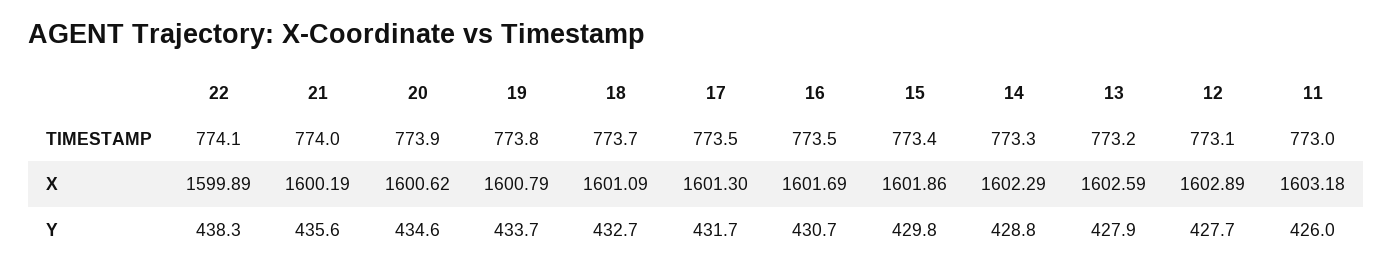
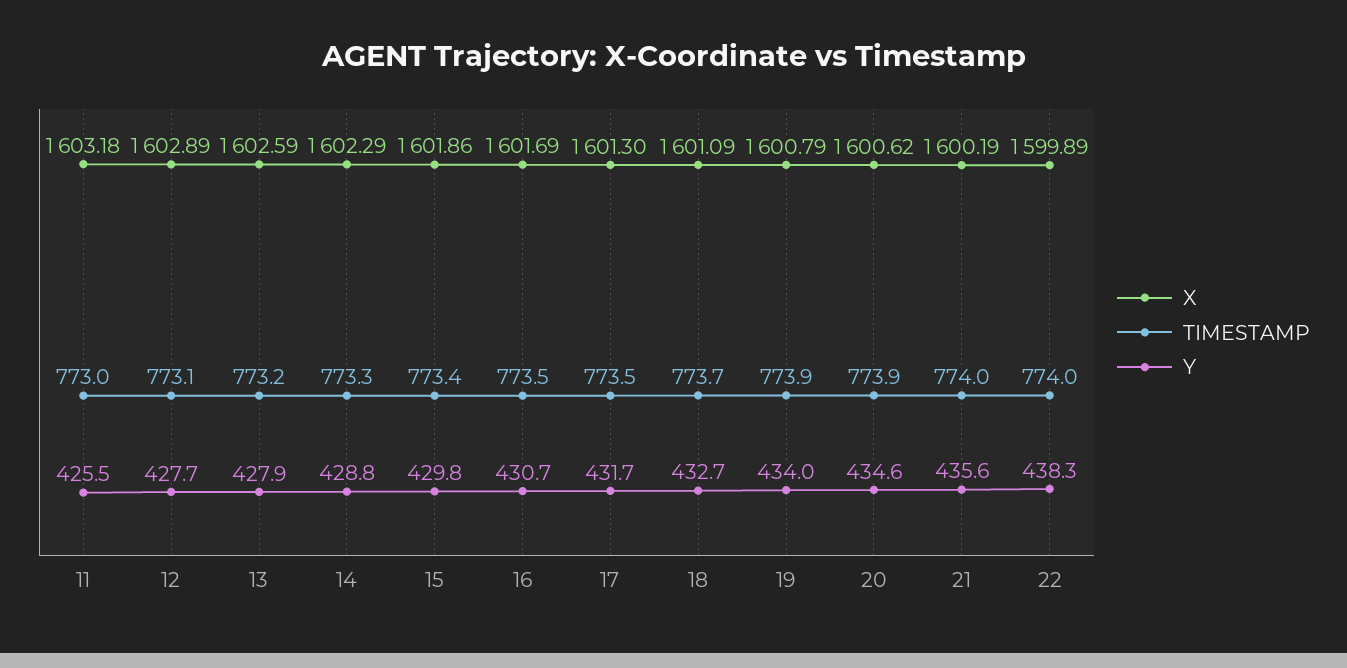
TIMESTAMP, 22: 774.1 -> 774
TIMESTAMP, 19: 773.8 -> 773.9
Y, 19: 433.7 -> 434
Y, 11: 426 -> 425.5

